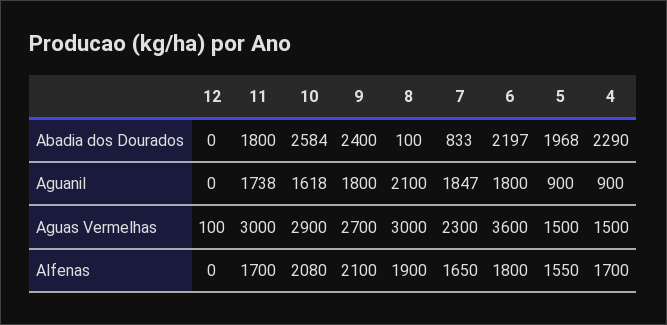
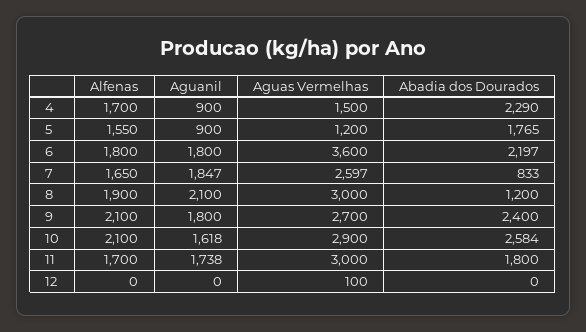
8, Abadia dos Dourados: 100 -> 1200
5, Abadia dos Dourados: 1968 -> 1765
7, Aguas Vermelhas: 2300 -> 2597
5, Aguas Vermelhas: 1500 -> 1200
10, Alfenas: 2080 -> 2100

